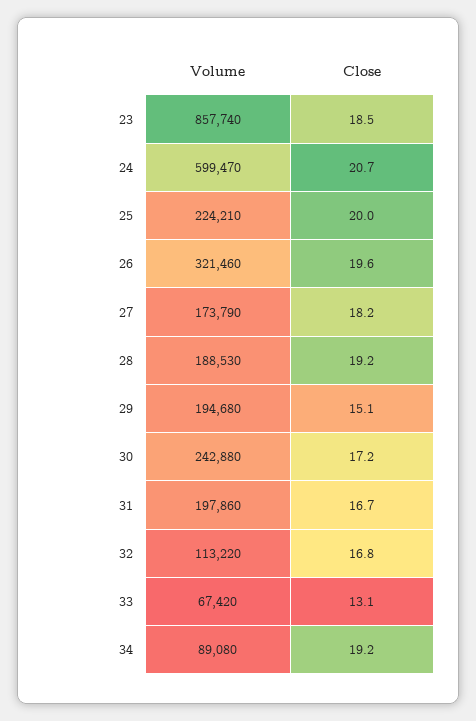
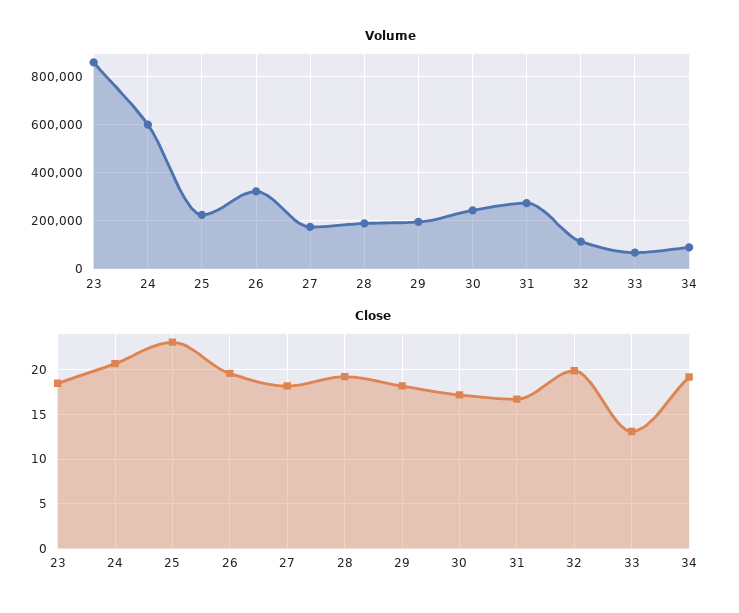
Close, 25: 20 -> 23
Close, 29: 15.1 -> 18
Volume, 31: 197860 -> 275000
Close, 32: 16.8 -> 20

